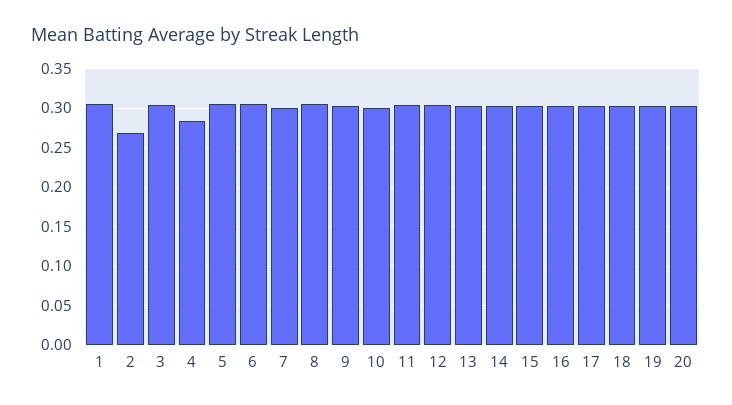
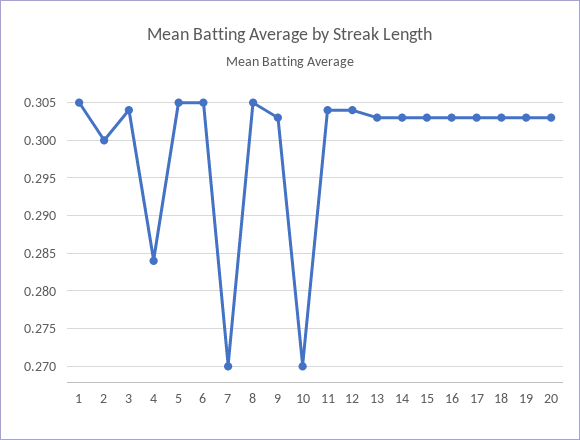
2: 0.27 -> 0.3
7: 0.3 -> 0.27
10: 0.3 -> 0.27

